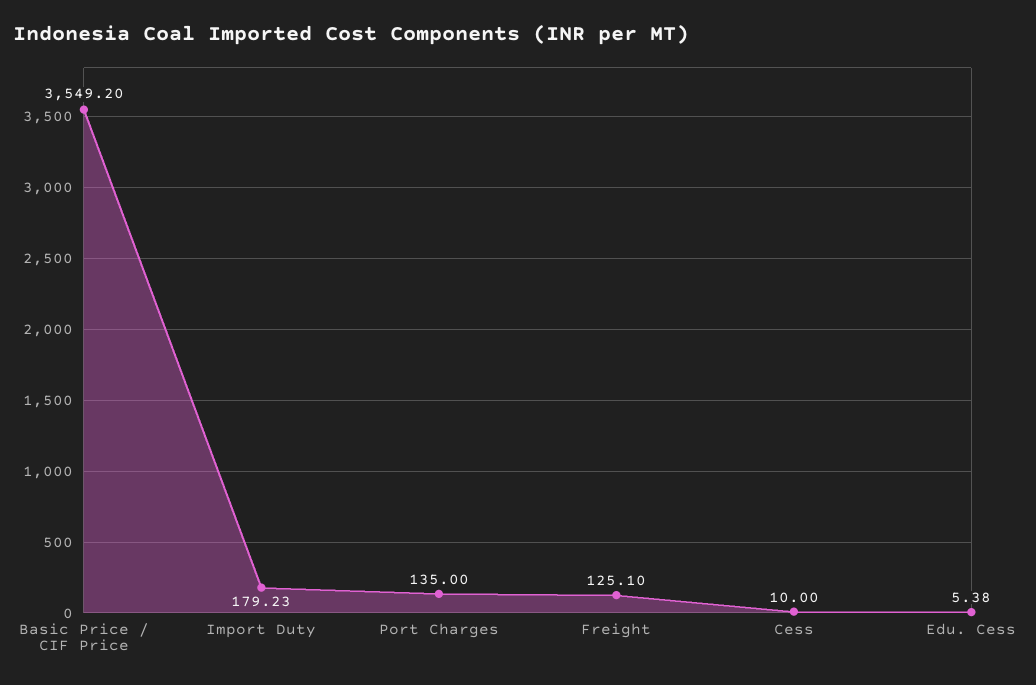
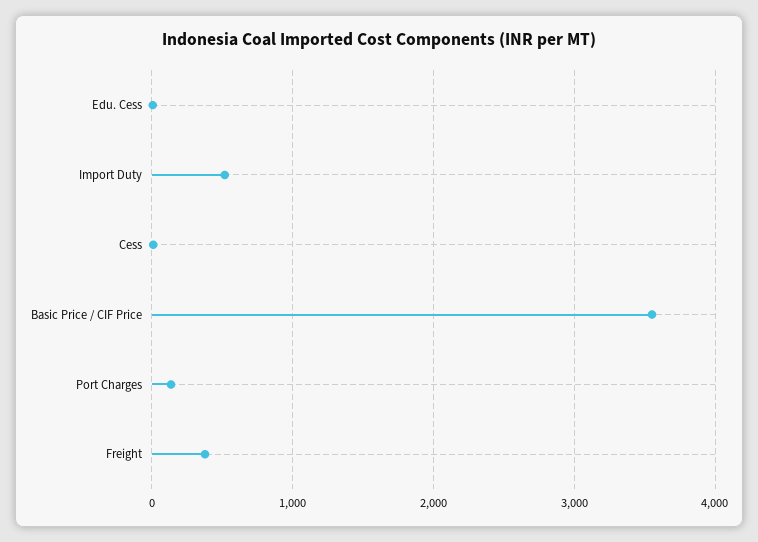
Import Duty: 179.23 -> 500
Freight: 125.1 -> 400

